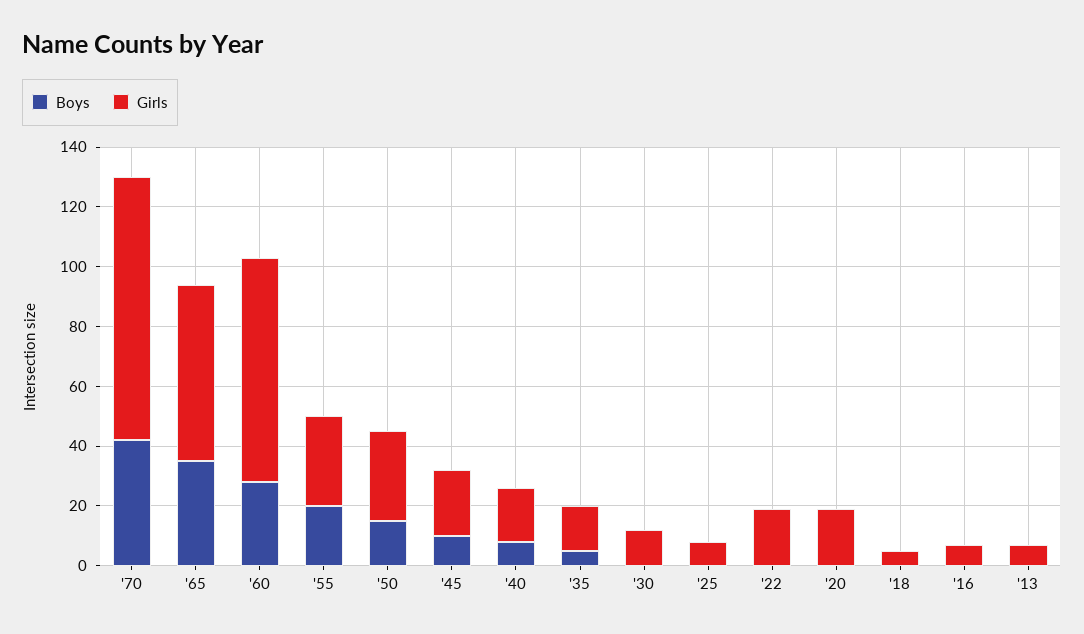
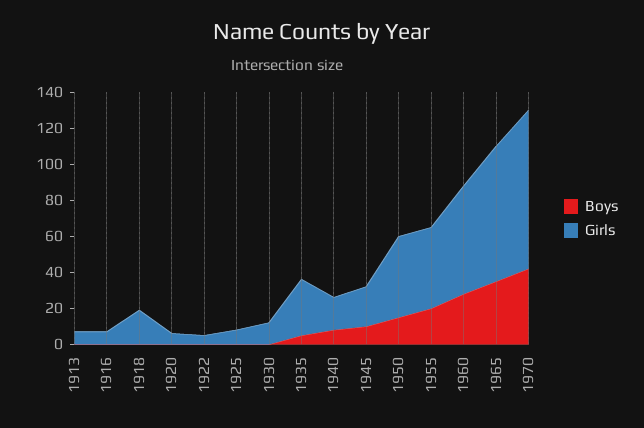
Girls, '65: 60 -> 75
Girls, '60: 75 -> 60
Girls, '55: 30 -> 45
Girls, '50: 30 -> 45
Girls, '35: 15 -> 30
Girls, '22: 20 -> 5
Girls, '20: 20 -> 5
Girls, '18: 5 -> 20

